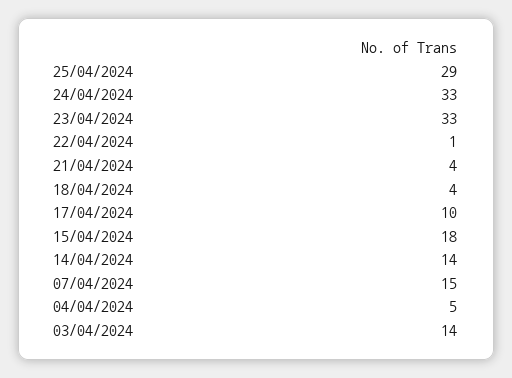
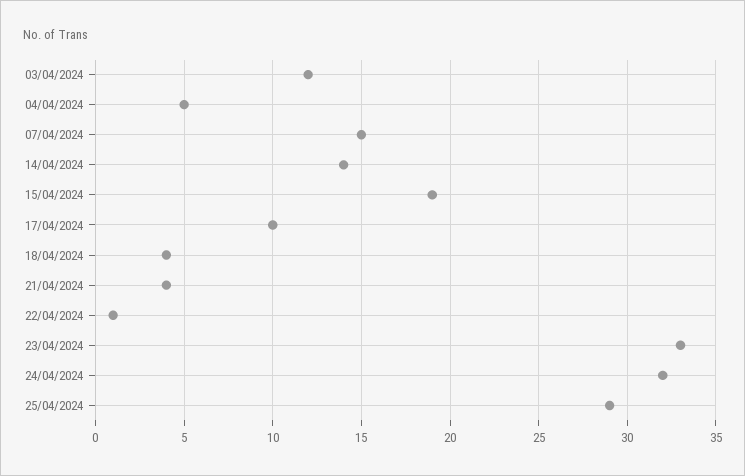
24/04/2024: 33 -> 32
15/04/2024: 18 -> 19
03/04/2024: 14 -> 12

